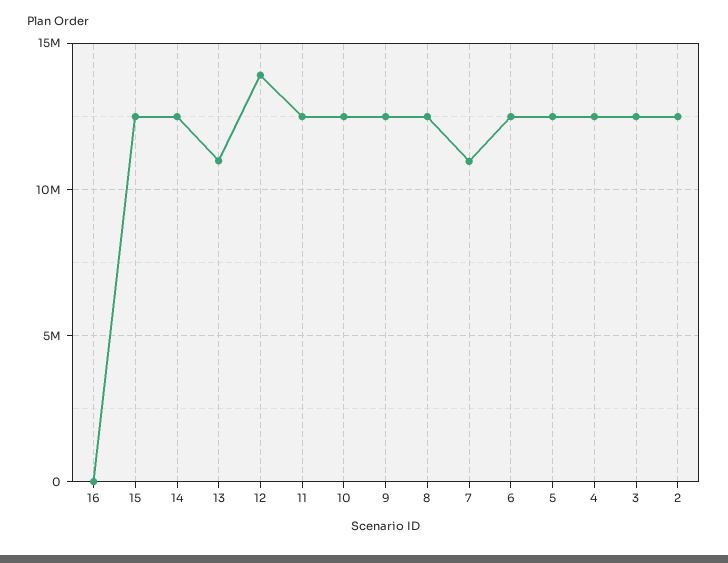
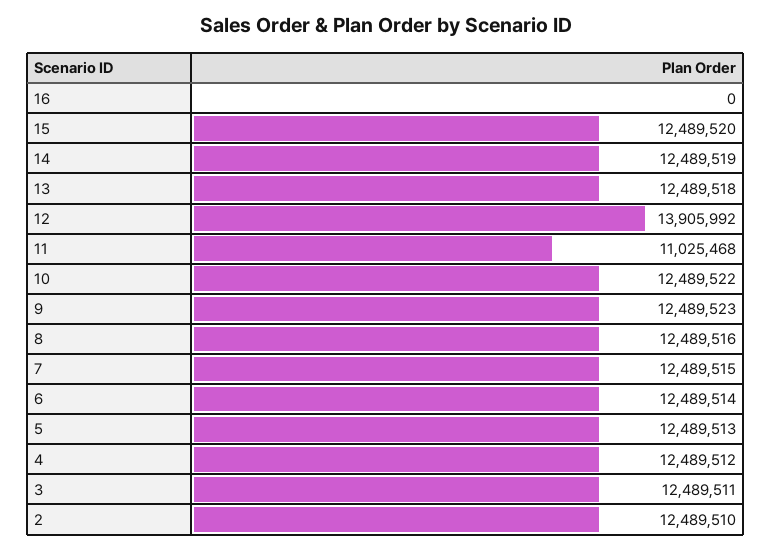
13: 11000000 -> 12489518
11: 12500000 -> 11025468
7: 11000000 -> 12489515

